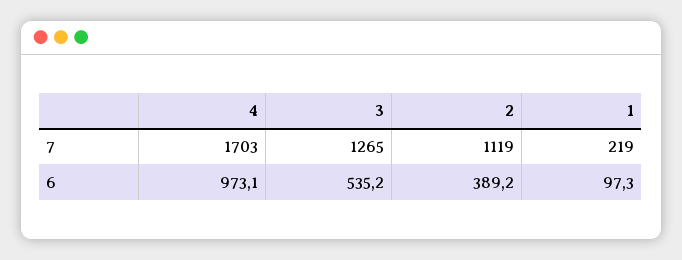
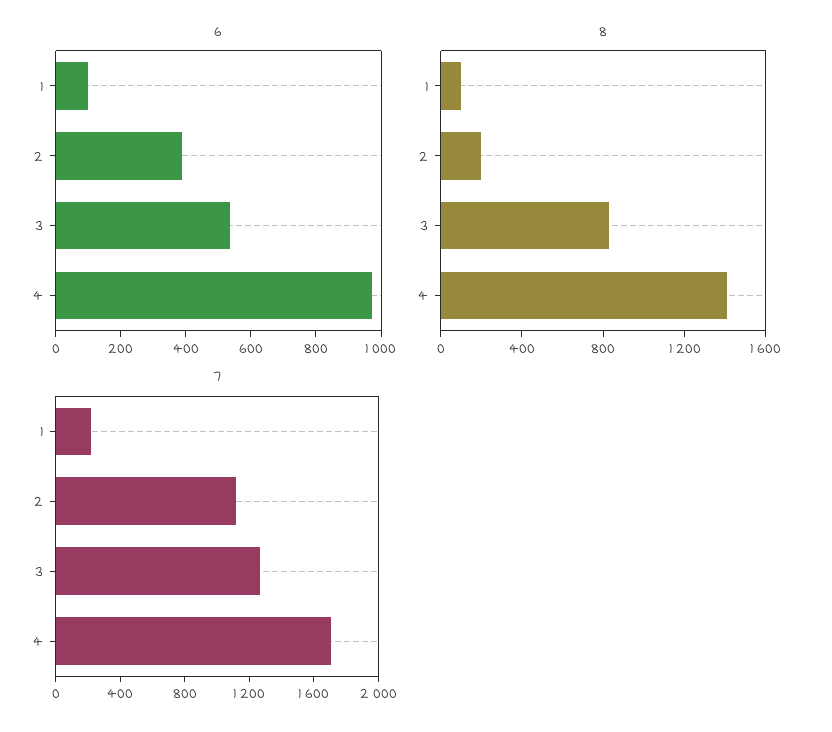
8, 1: none -> 100
8, 2: none -> 200
8, 3: none -> 800
8, 4: none -> 1400

